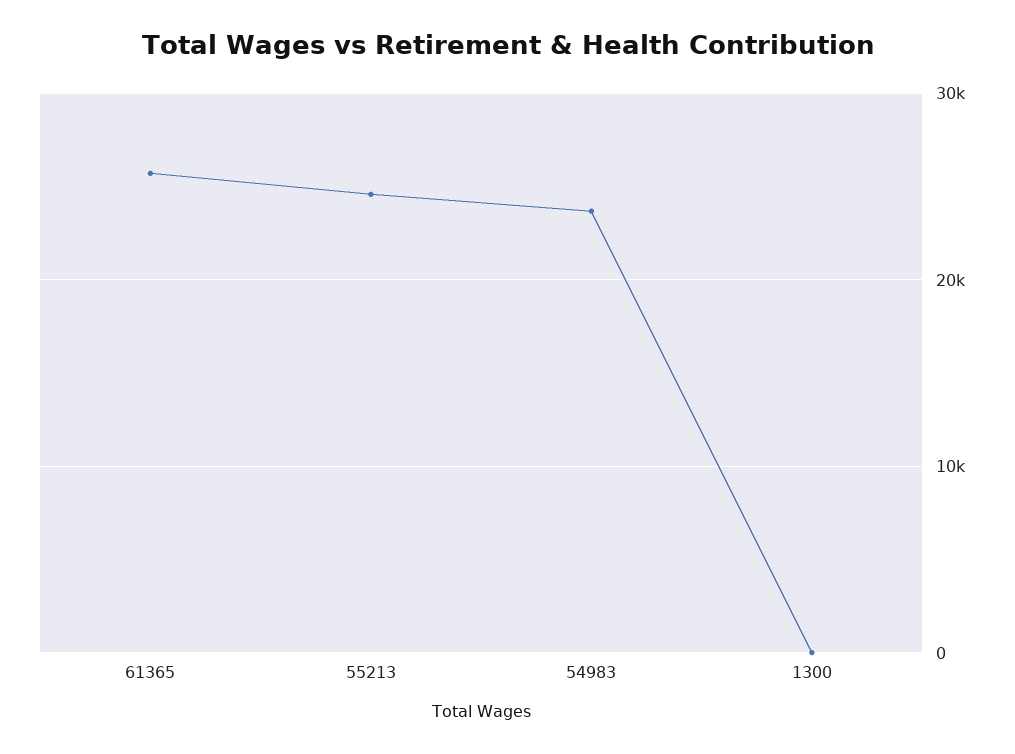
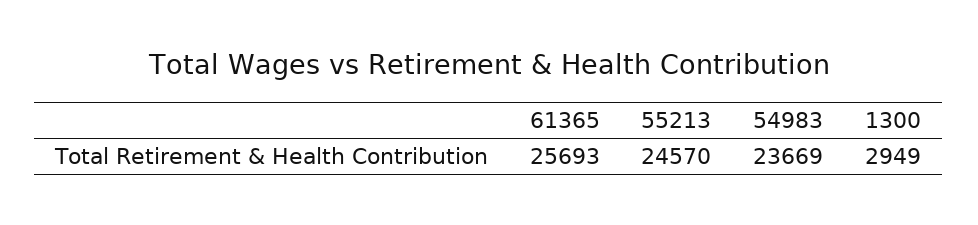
1300: 0 -> 2949

